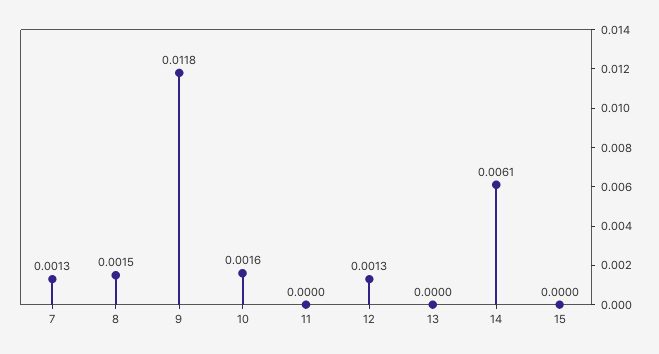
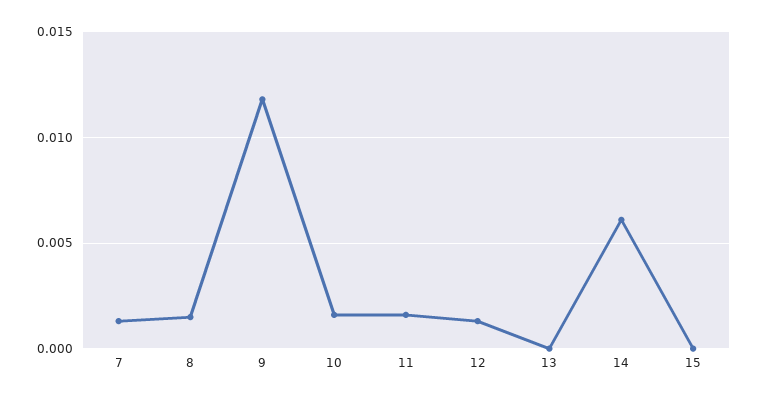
11: 0 -> 0.0015

